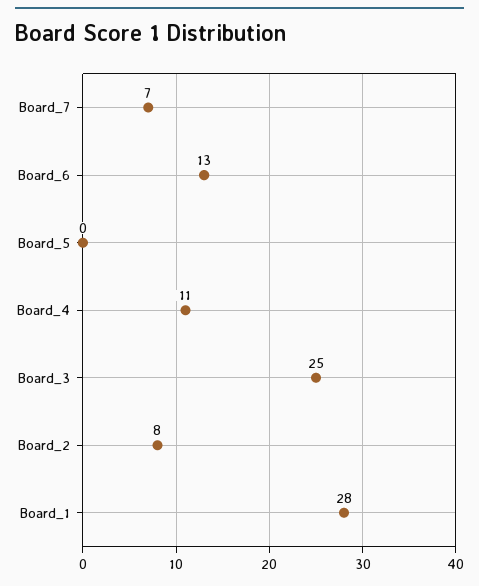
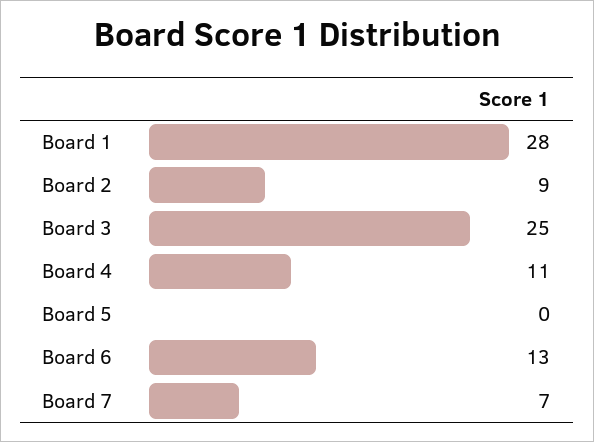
Board_2: 8 -> 9

